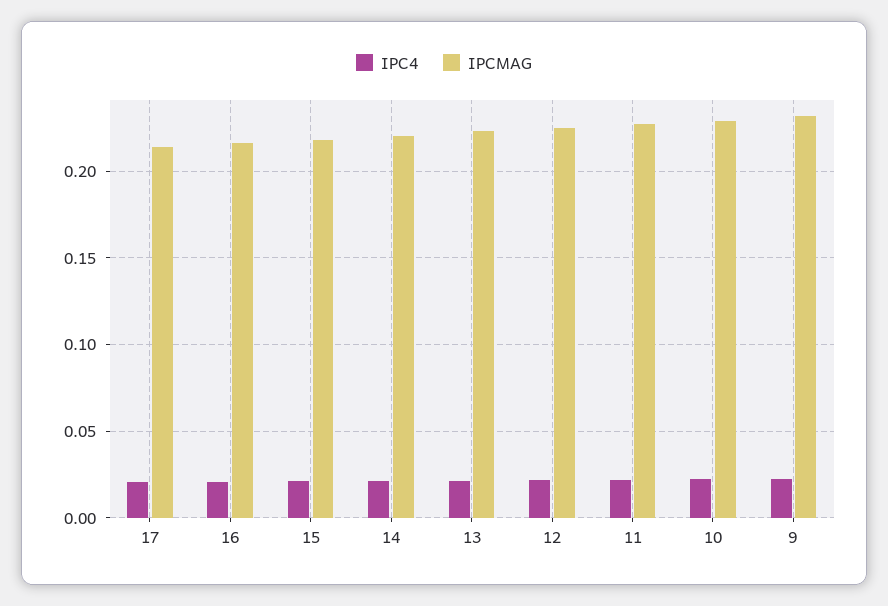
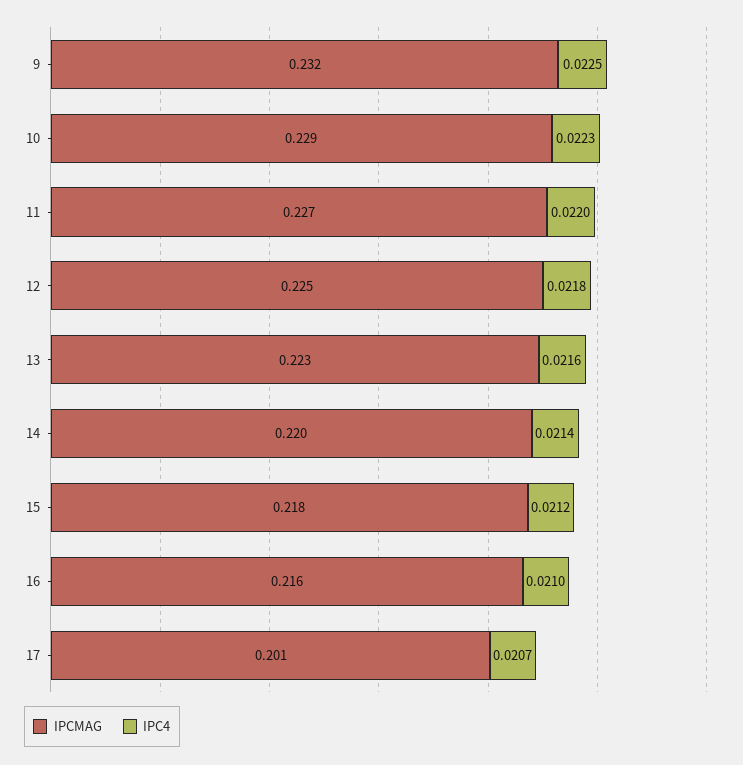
IPCMAG, 17: 0.215 -> 0.201

